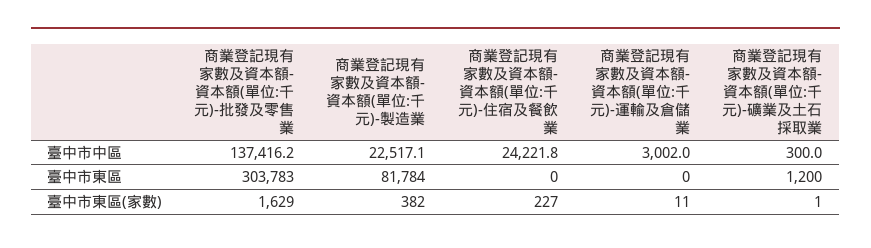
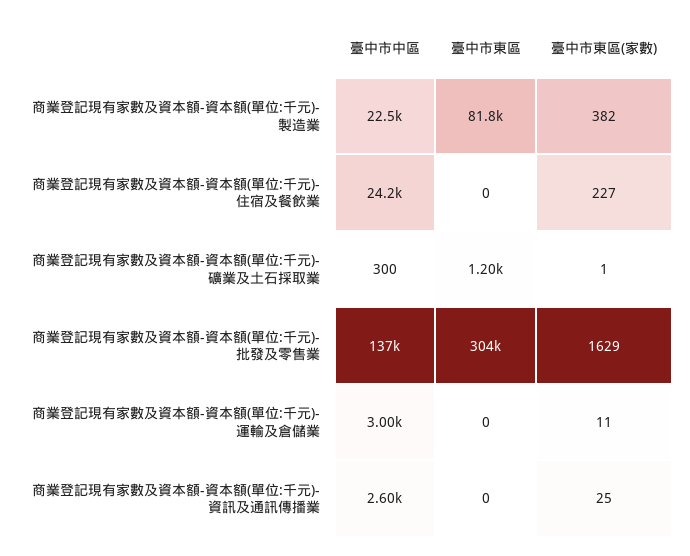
商業登記現有家數及資本額-資本額(單位:千元)-資訊及通訊傳播業, 臺中市中區: none -> 2600
商業登記現有家數及資本額-資本額(單位:千元)-資訊及通訊傳播業, 臺中市東區: none -> 0
商業登記現有家數及資本額-資本額(單位:千元)-資訊及通訊傳播業, 臺中市東區(家數): none -> 25

